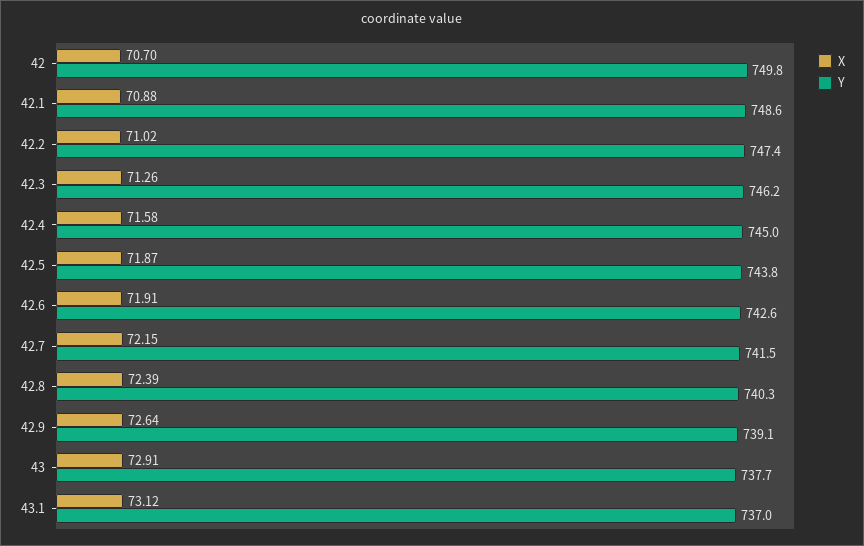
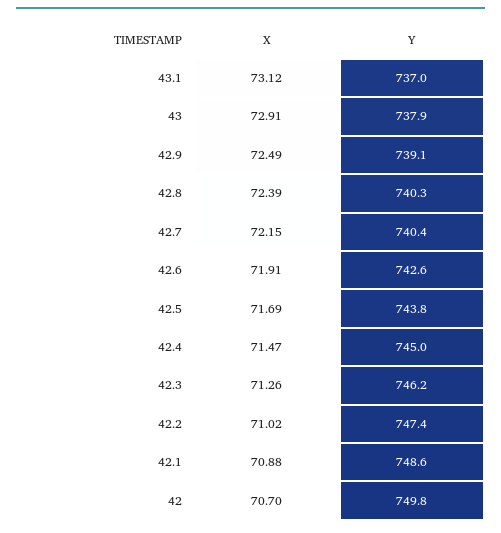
X, 42.4: 71.58 -> 71.47
X, 42.5: 71.87 -> 71.69
Y, 42.7: 741.5 -> 740.4
X, 42.9: 72.64 -> 72.49
Y, 43: 737.7 -> 737.9

